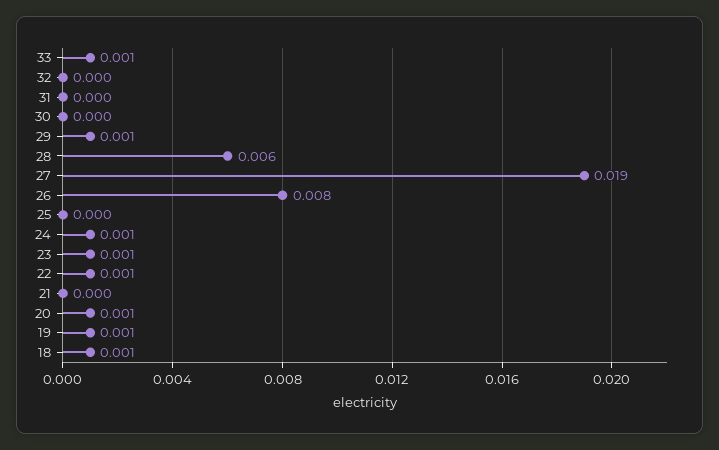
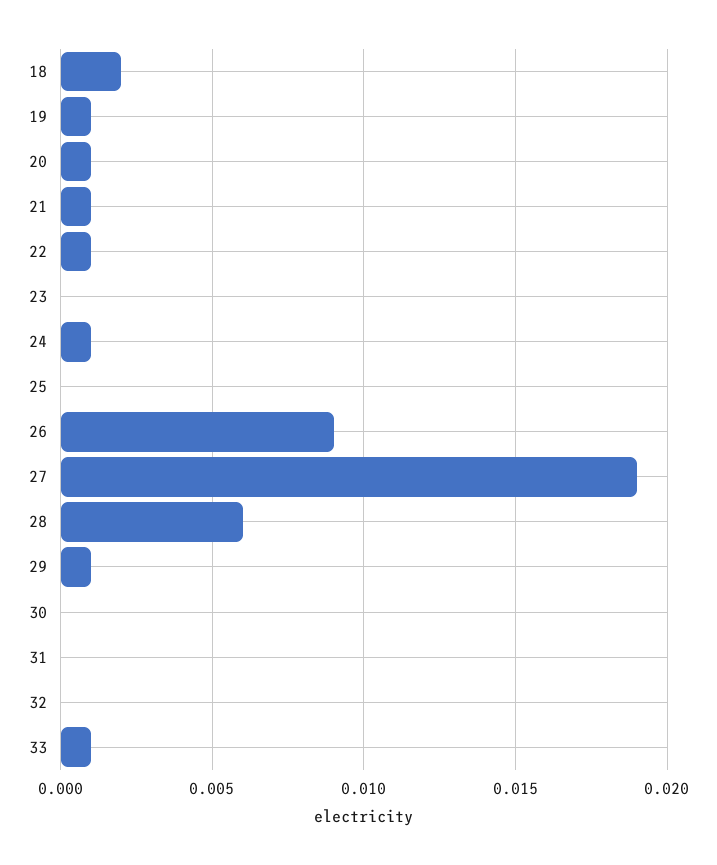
26: 0.008 -> 0.009
23: 0.001 -> 0
21: 0 -> 0.001
18: 0.001 -> 0.002

